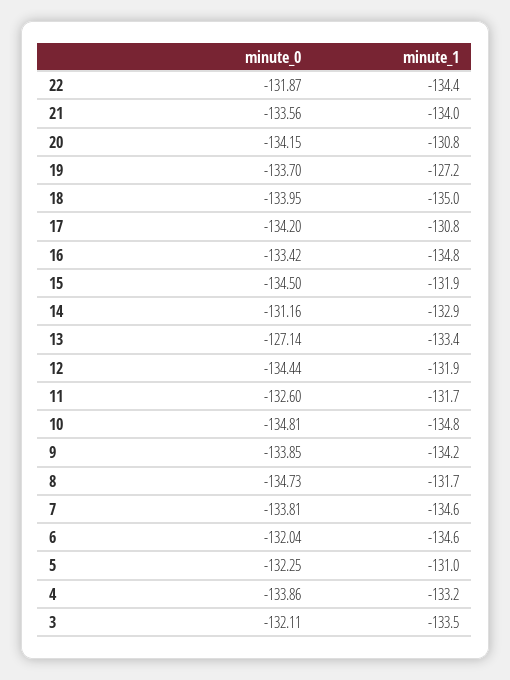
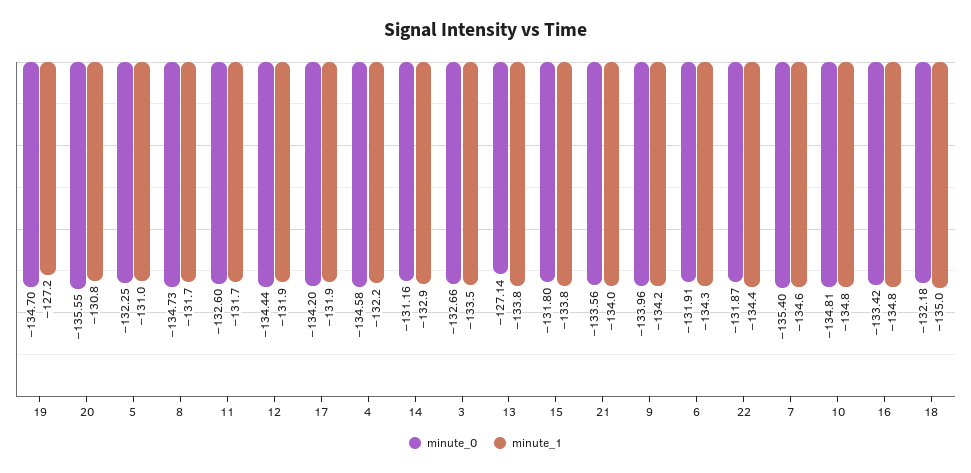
minute_0, 20: -134.15 -> -135.55
minute_0, 19: -133.7 -> -134.7
minute_0, 18: -133.95 -> -132.18
minute_1, 17: -130.8 -> -131.9
minute_0, 15: -134.5 -> -131.8
minute_1, 15: -131.9 -> -133.8
minute_1, 13: -133.4 -> -133.8
minute_0, 9: -133.85 -> -133.96
minute_0, 7: -133.81 -> -135.4
minute_0, 6: -132.04 -> -131.91
minute_1, 6: -134.6 -> -134.3
minute_0, 4: -133.86 -> -134.58
minute_1, 4: -133.2 -> -132.2
minute_0, 3: -132.11 -> -132.66

